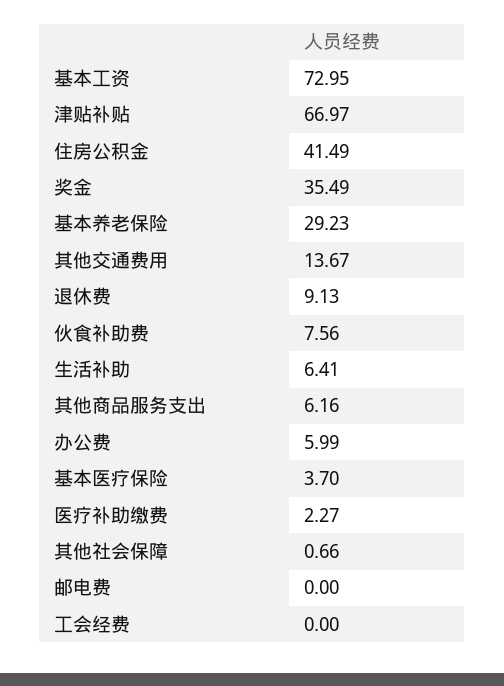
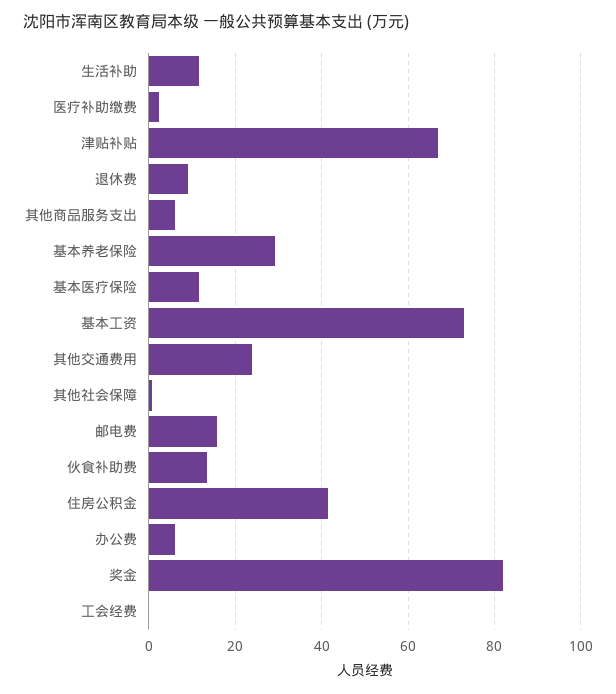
奖金: 35.49 -> 82
其他交通费用: 13.67 -> 24
伙食补助费: 7.56 -> 14
生活补助: 6.41 -> 12
基本医疗保险: 3.7 -> 12
邮电费: 0 -> 16

